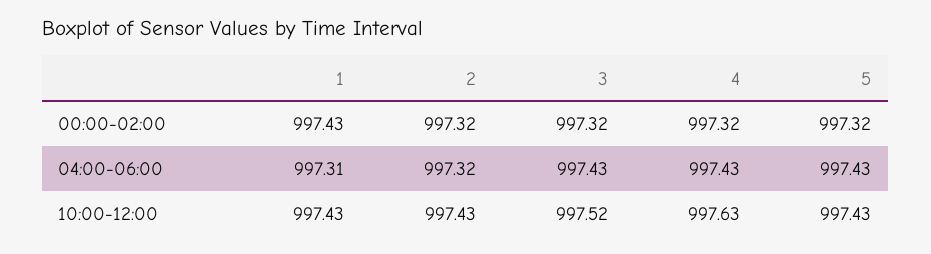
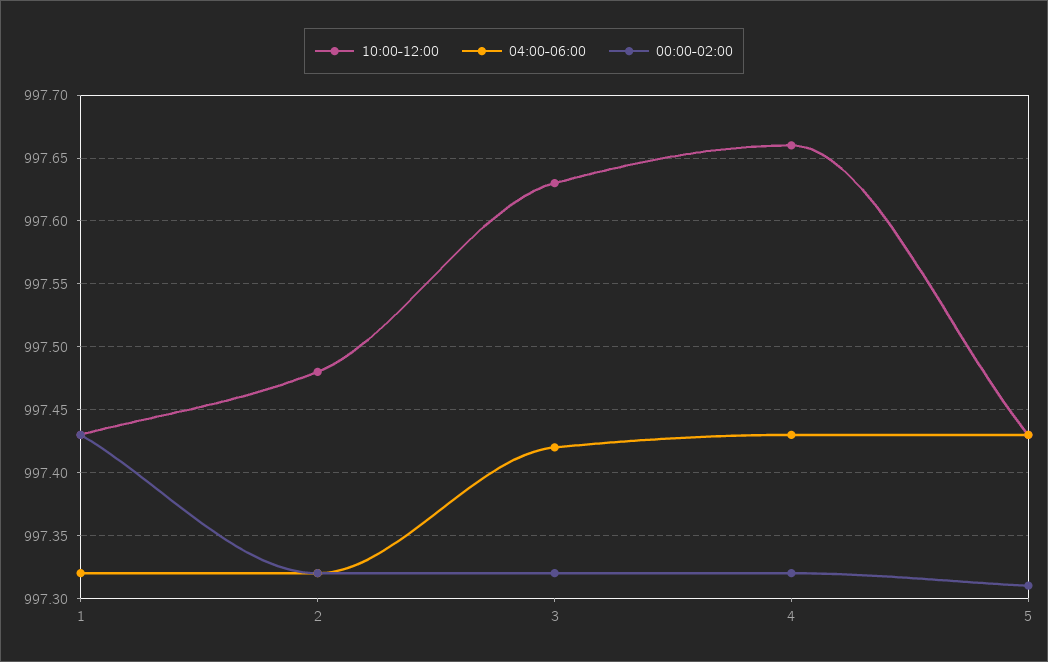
00:00-02:00, 5: 997.32 -> 997.31
04:00-06:00, 1: 997.31 -> 997.32
04:00-06:00, 3: 997.43 -> 997.42
10:00-12:00, 2: 997.43 -> 997.48
10:00-12:00, 3: 997.52 -> 997.63
10:00-12:00, 4: 997.63 -> 997.66

